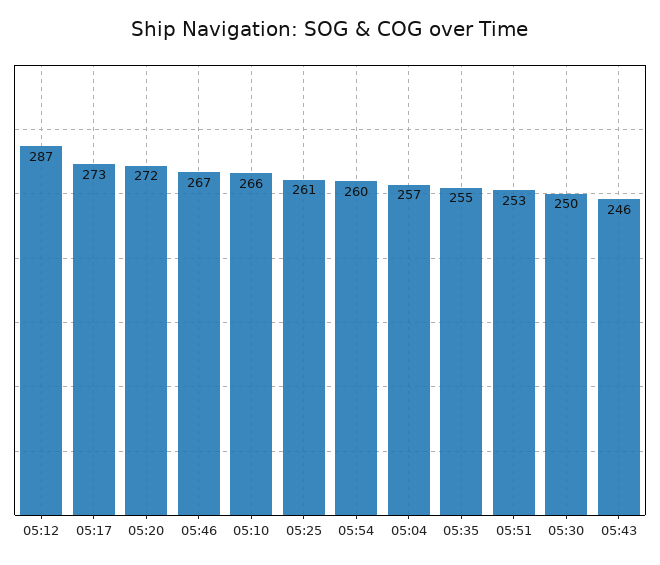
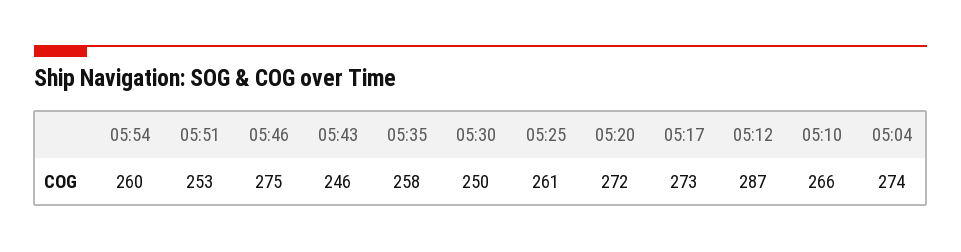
05:46: 267 -> 275
05:04: 257 -> 274
05:35: 255 -> 258

